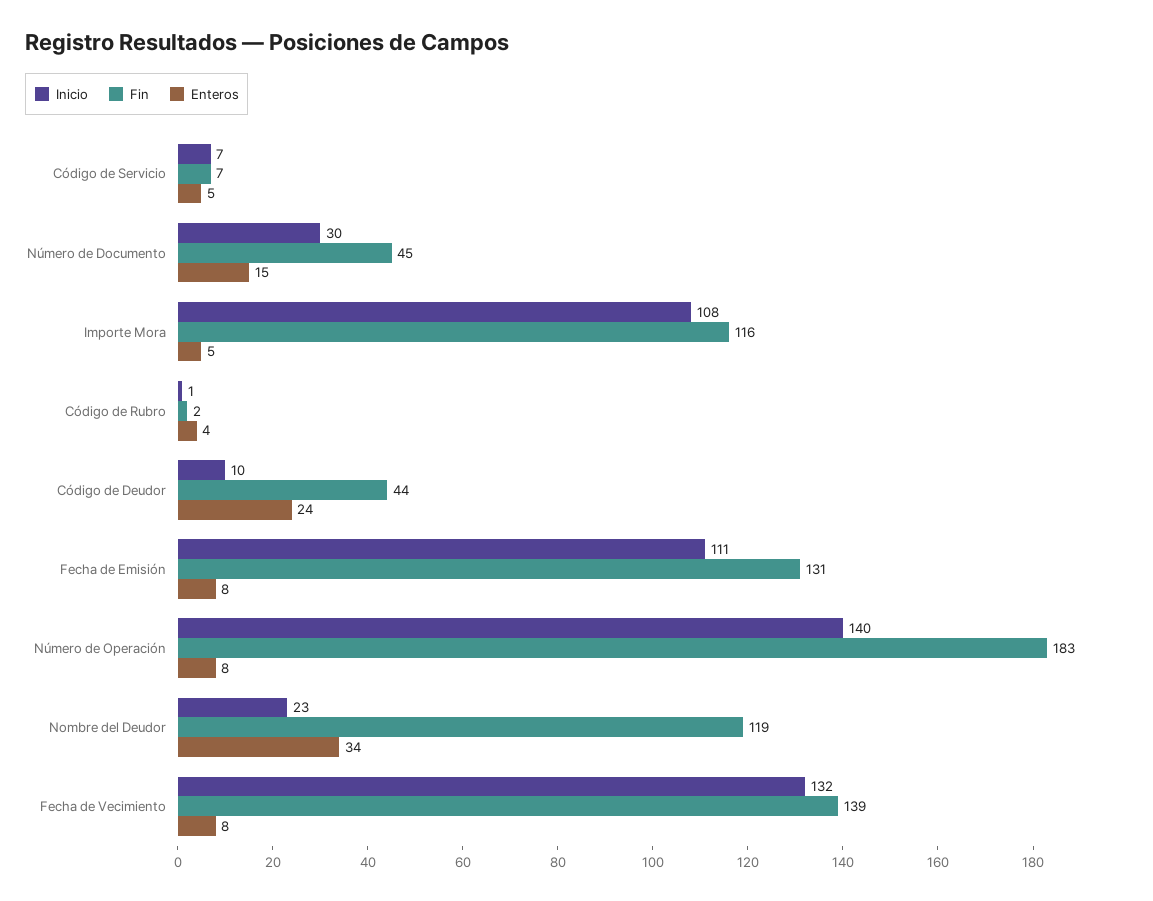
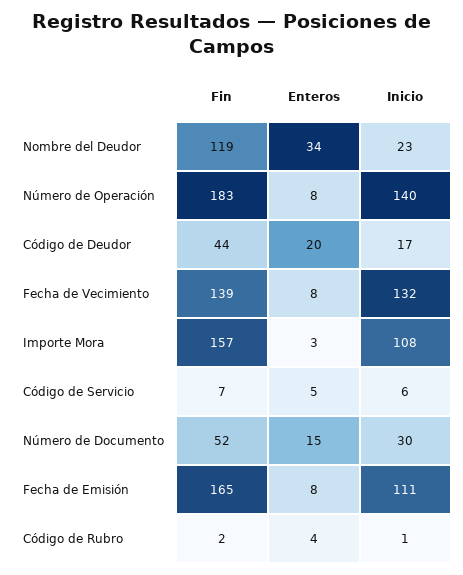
Inicio, Código de Servicio: 7 -> 6
Fin, Número de Documento: 45 -> 52
Fin, Importe Mora: 116 -> 157
Enteros, Importe Mora: 5 -> 3
Inicio, Código de Deudor: 10 -> 17
Enteros, Código de Deudor: 24 -> 20
Fin, Fecha de Emisión: 131 -> 165

